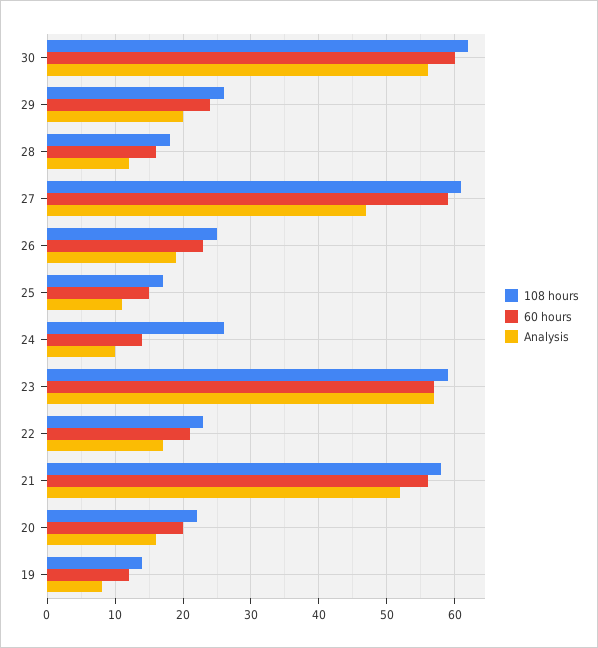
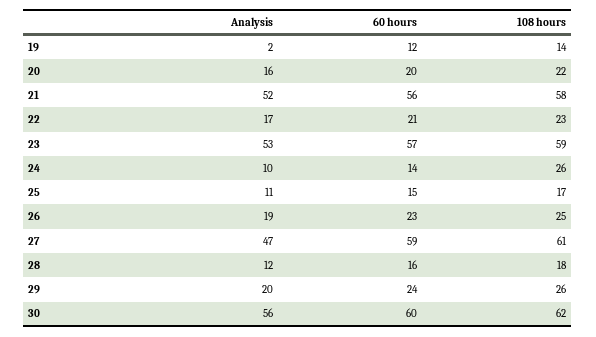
Analysis, 23: 57 -> 53
Analysis, 19: 8 -> 2

